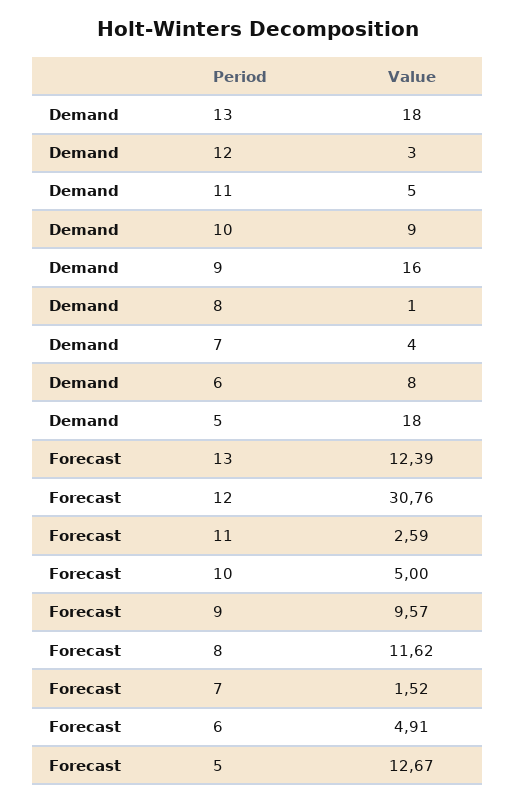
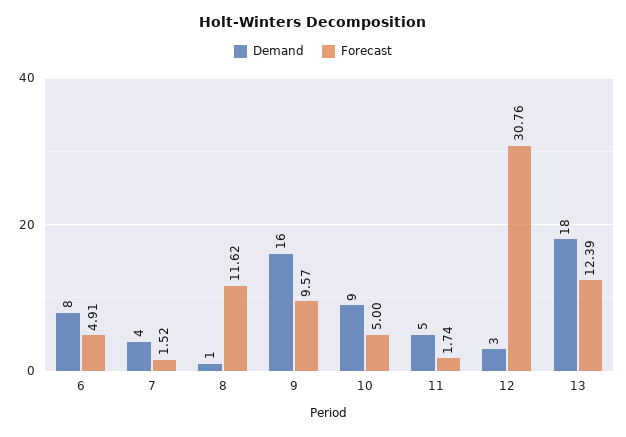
Demand, 5: 18 -> none
Forecast, 11: 2.59 -> 1.74
Forecast, 5: 12.67 -> none

